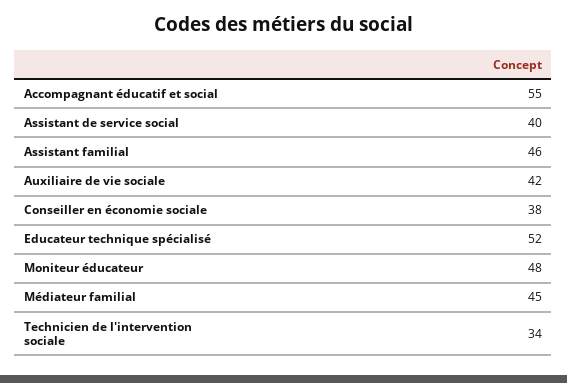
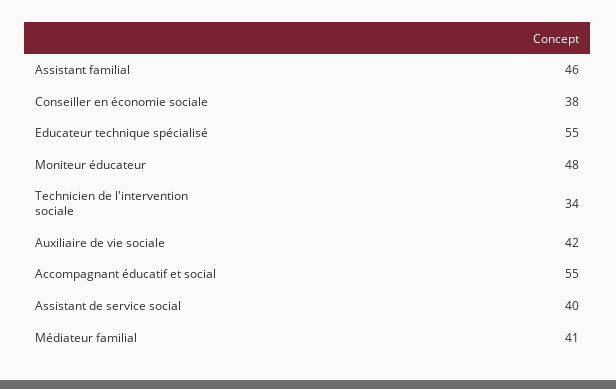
Educateur technique spécialisé: 52 -> 55
Médiateur familial: 45 -> 41

